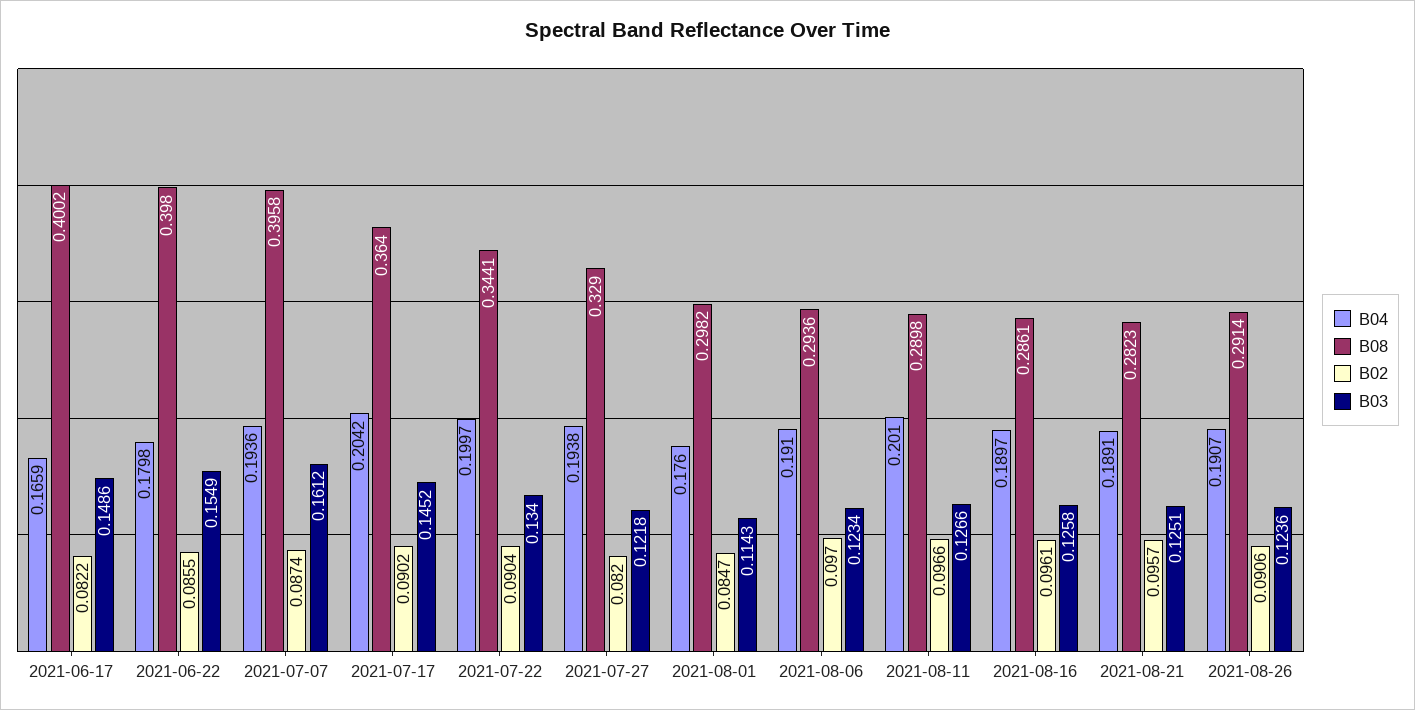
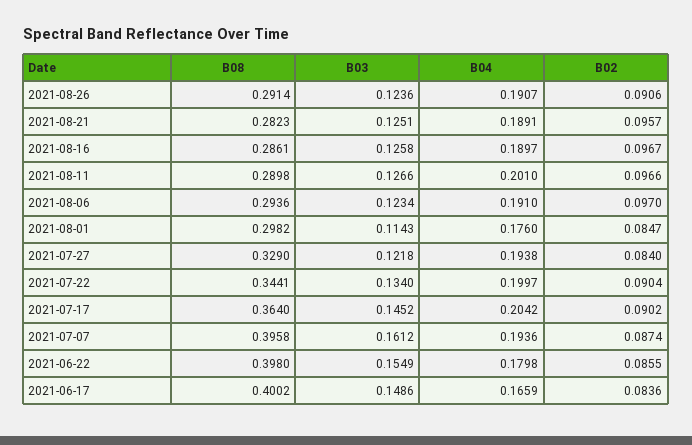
B02, 2021-06-17: 0.0822 -> 0.0836
B02, 2021-07-27: 0.082 -> 0.084
B02, 2021-08-16: 0.0961 -> 0.0967

